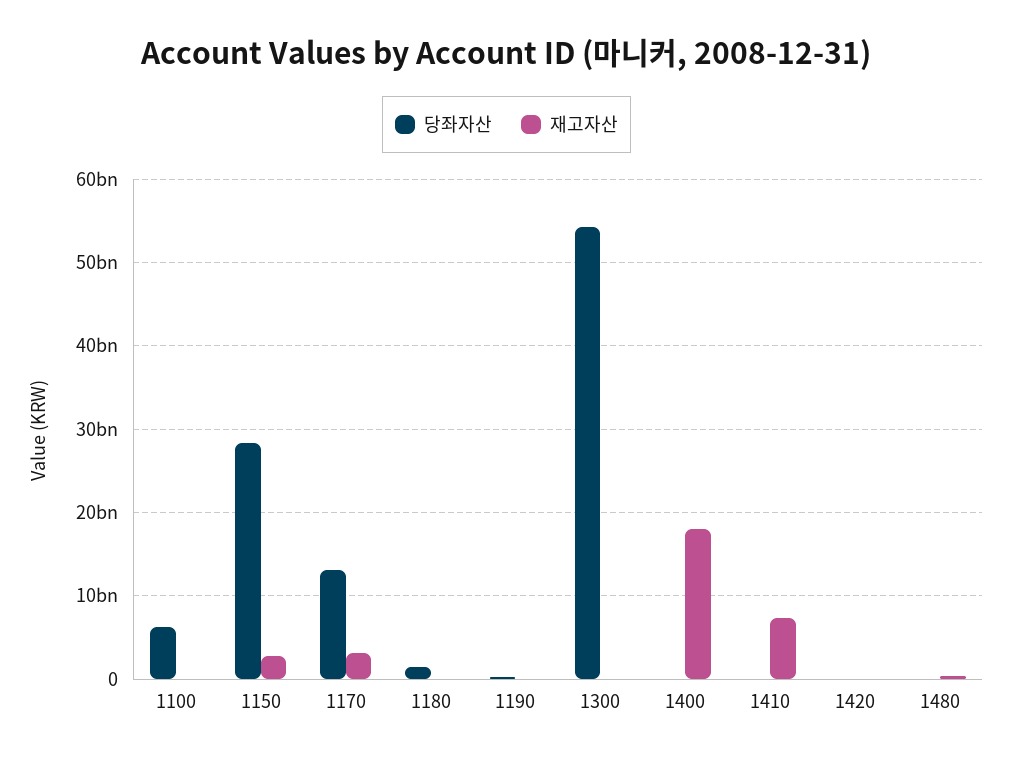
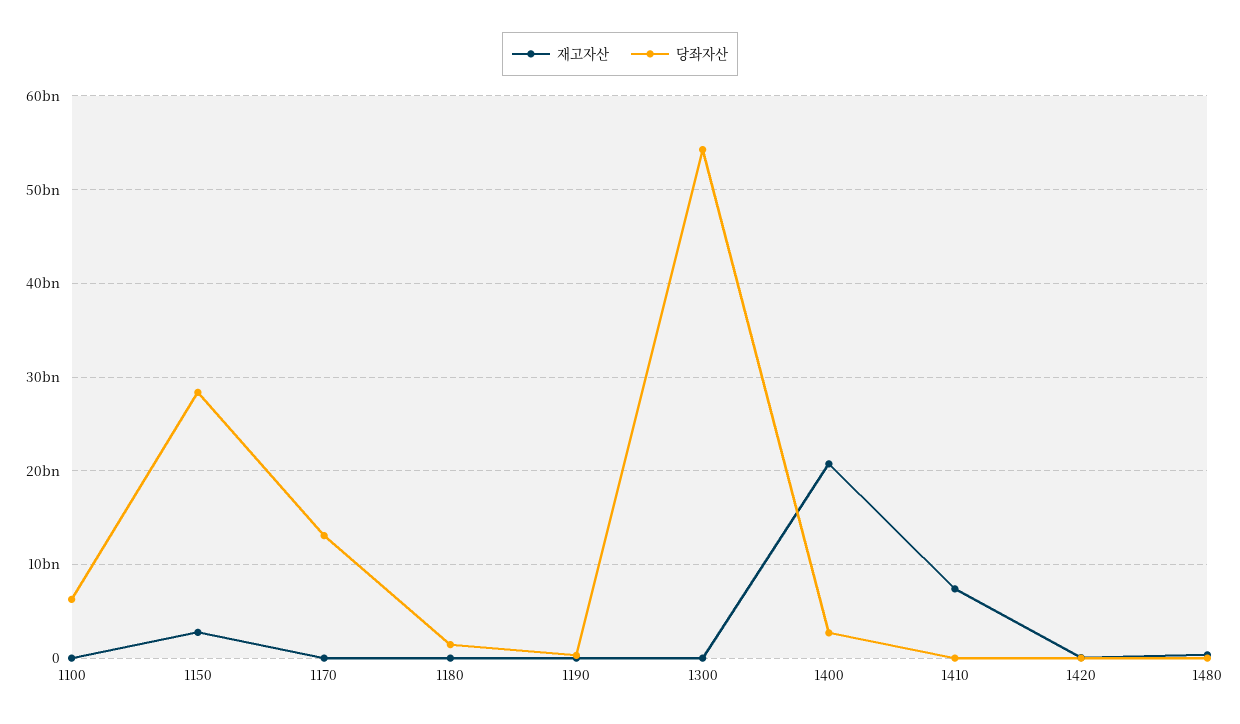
재고자산, 1170: 3000000000 -> 0
당좌자산, 1400: 0 -> 3000000000
재고자산, 1400: 18000000000 -> 21000000000

